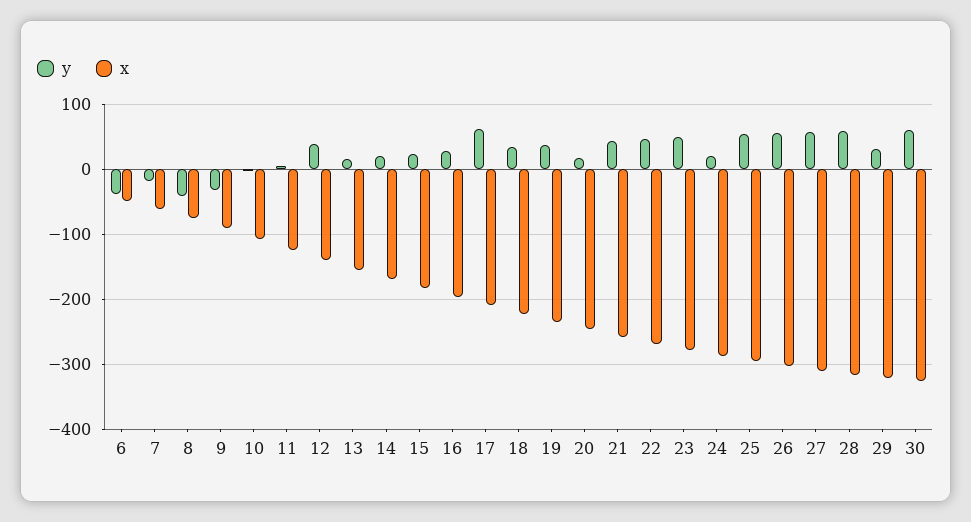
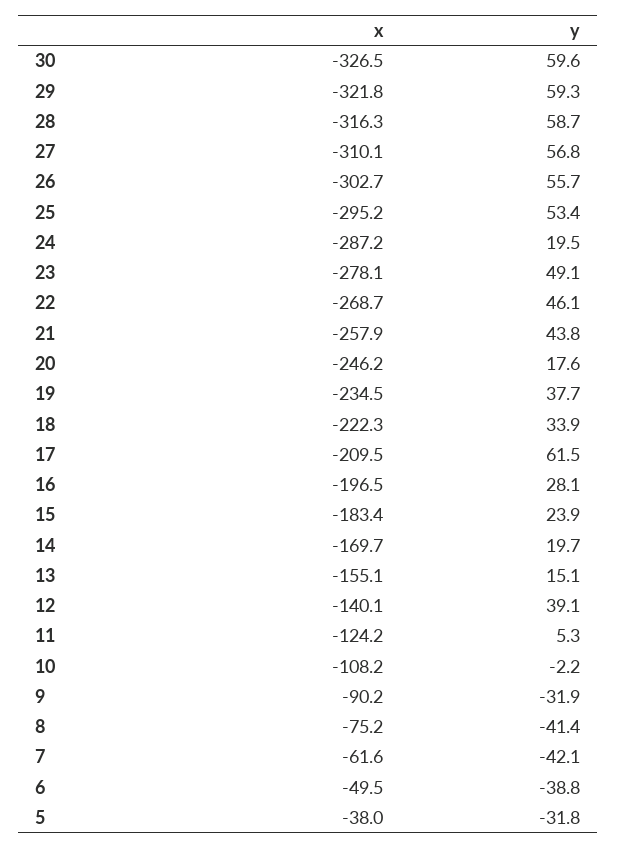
y, 7: -20 -> -42.1
y, 29: 30 -> 59.3
x, 5: none -> -38
y, 5: none -> -31.8

